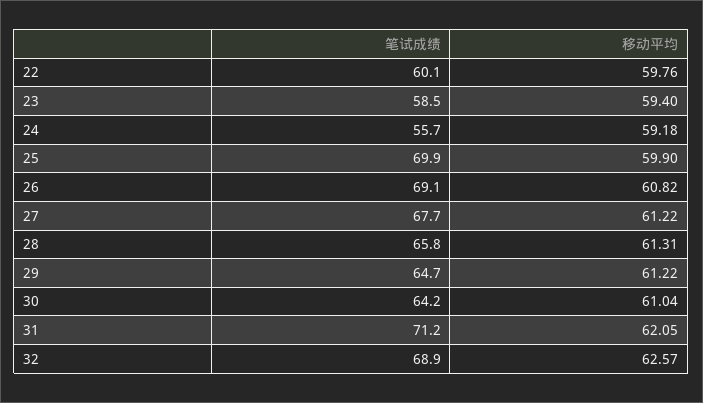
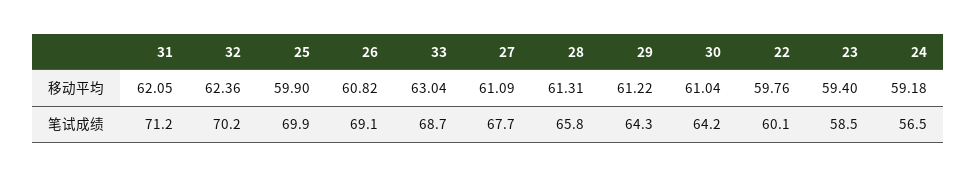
笔试成绩, 24: 55.7 -> 56.5
移动平均, 27: 61.22 -> 61.09
笔试成绩, 29: 64.7 -> 64.3
笔试成绩, 32: 68.9 -> 70.2
移动平均, 32: 62.57 -> 62.36
移动平均, 33: none -> 63.04
笔试成绩, 33: none -> 68.7

